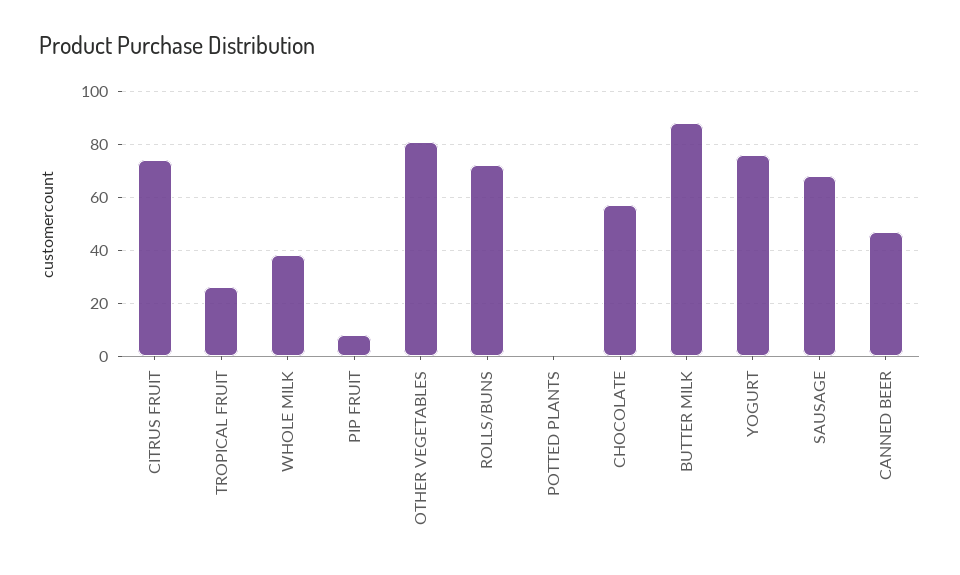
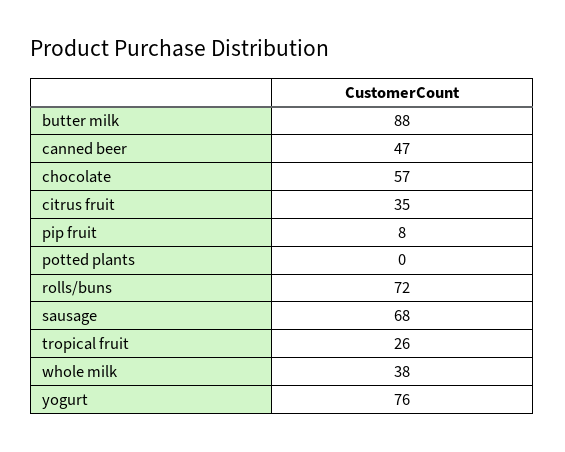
CITRUS FRUIT: 75 -> 35
OTHER VEGETABLES: 80 -> none

